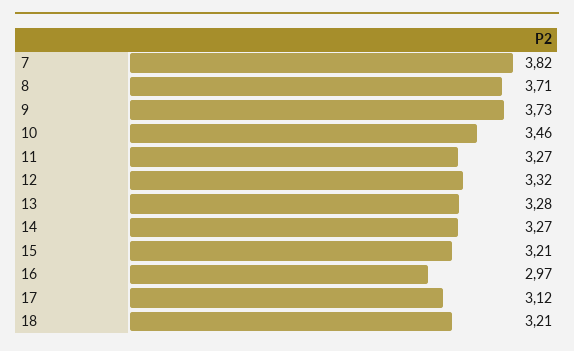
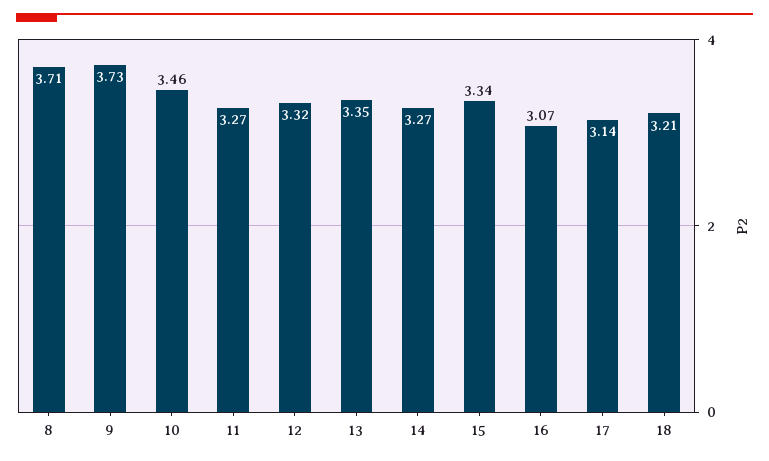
7: 3.82 -> none
13: 3.28 -> 3.35
15: 3.21 -> 3.34
16: 2.97 -> 3.07
17: 3.12 -> 3.14

